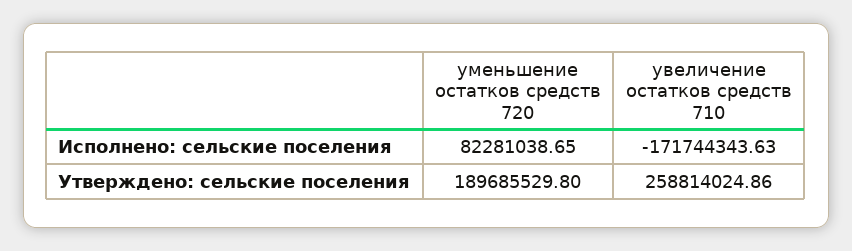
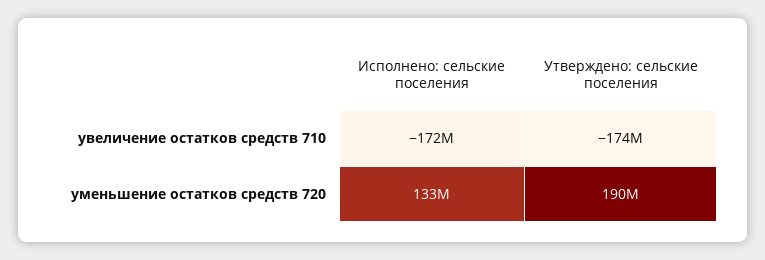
уменьшение остатков средств 720, Исполнено: сельские поселения: 82281038.65 -> 133000000
увеличение остатков средств 710, Утверждено: сельские поселения: 258814024.86 -> -174000000

